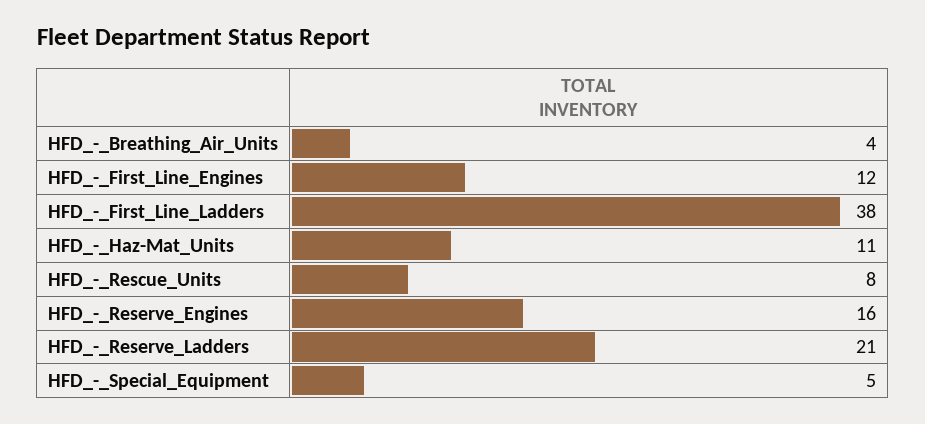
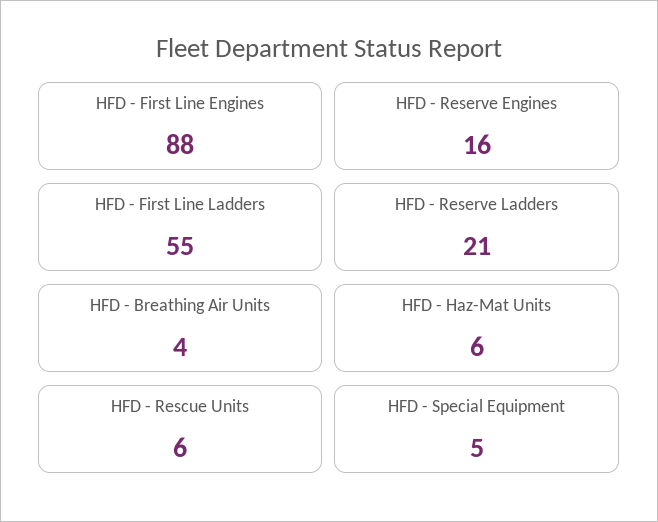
HFD_-_First_Line_Engines: 12 -> 88
HFD_-_First_Line_Ladders: 38 -> 55
HFD_-_Haz-Mat_Units: 11 -> 6
HFD_-_Rescue_Units: 8 -> 6

